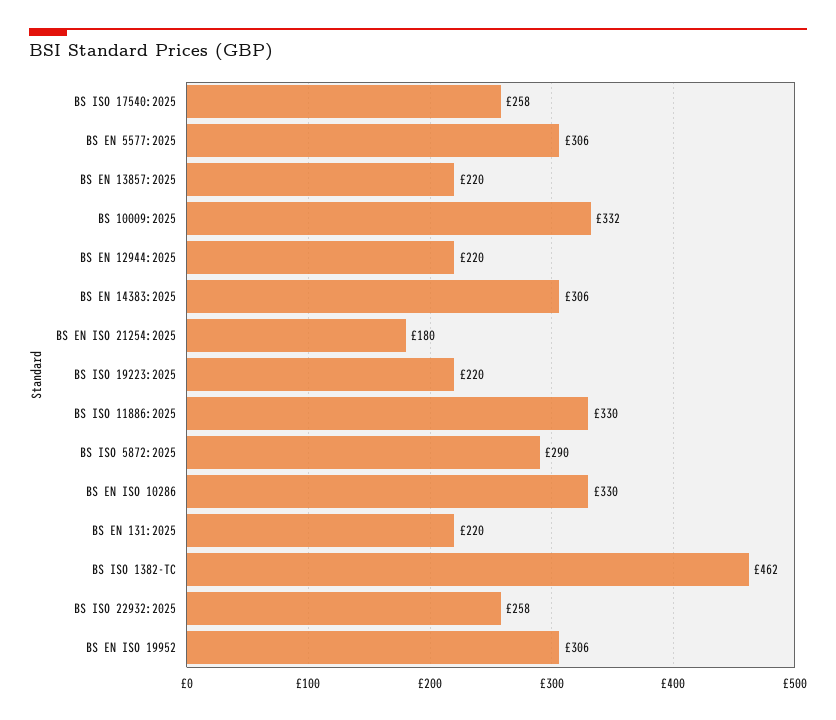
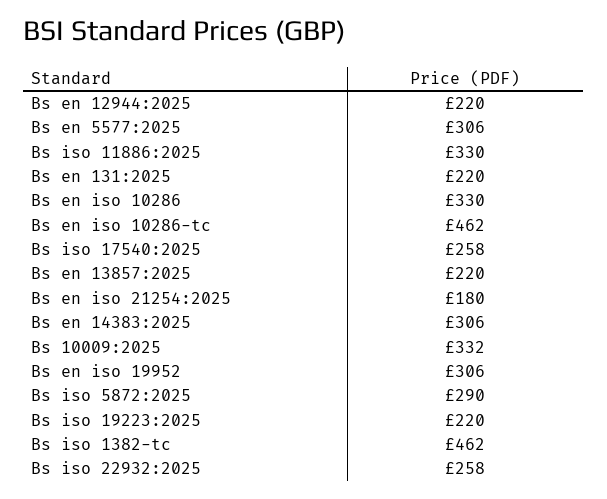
Bs en iso 10286-tc: none -> 462

